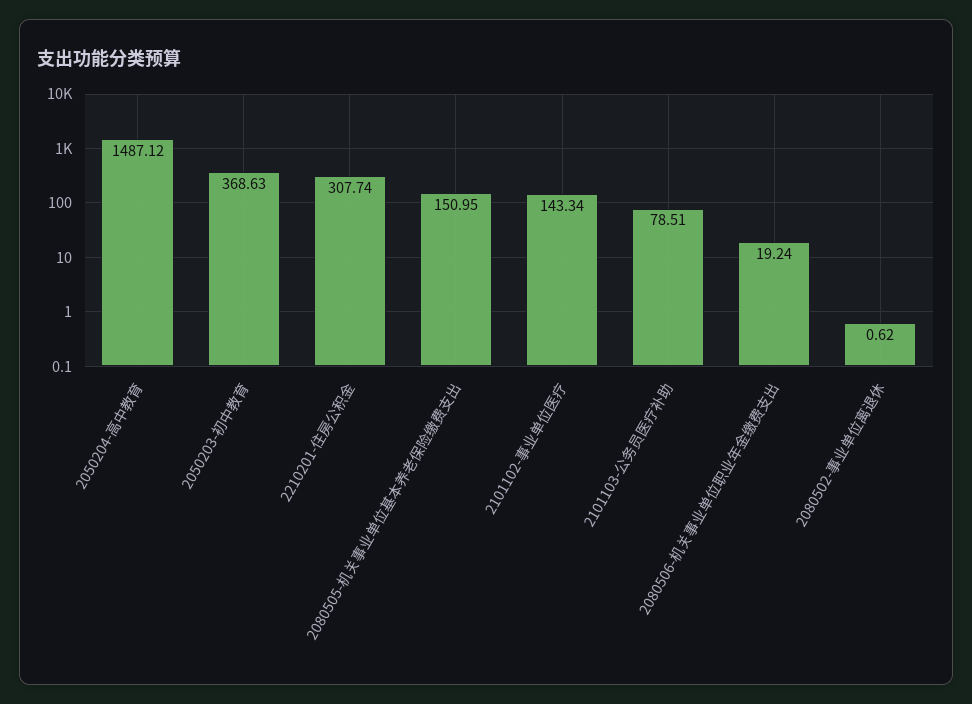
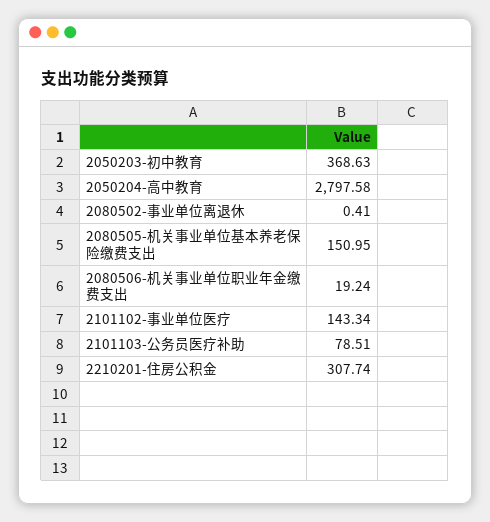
2050204-高中教育: 1487.12 -> 2797.58
2080502-事业单位离退休: 0.62 -> 0.41

